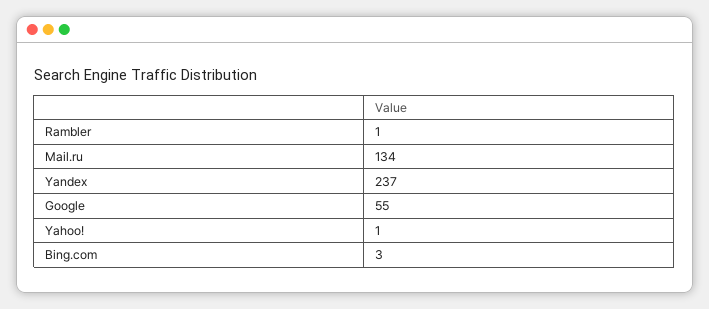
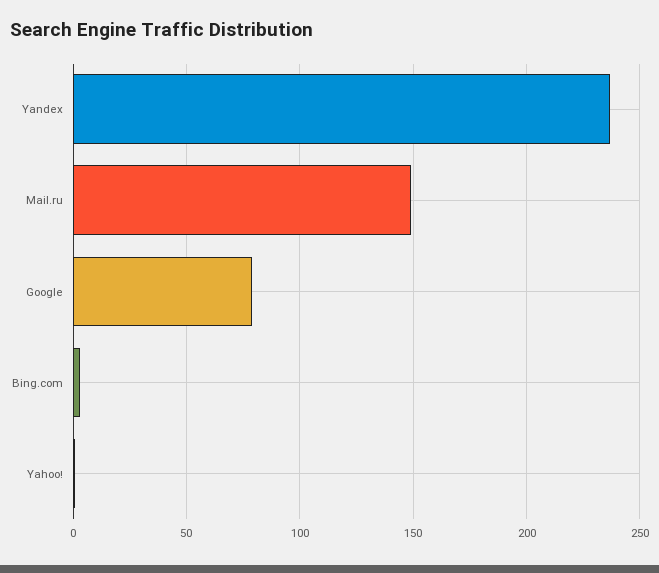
Rambler: 1 -> none
Mail.ru: 134 -> 150
Google: 55 -> 80

